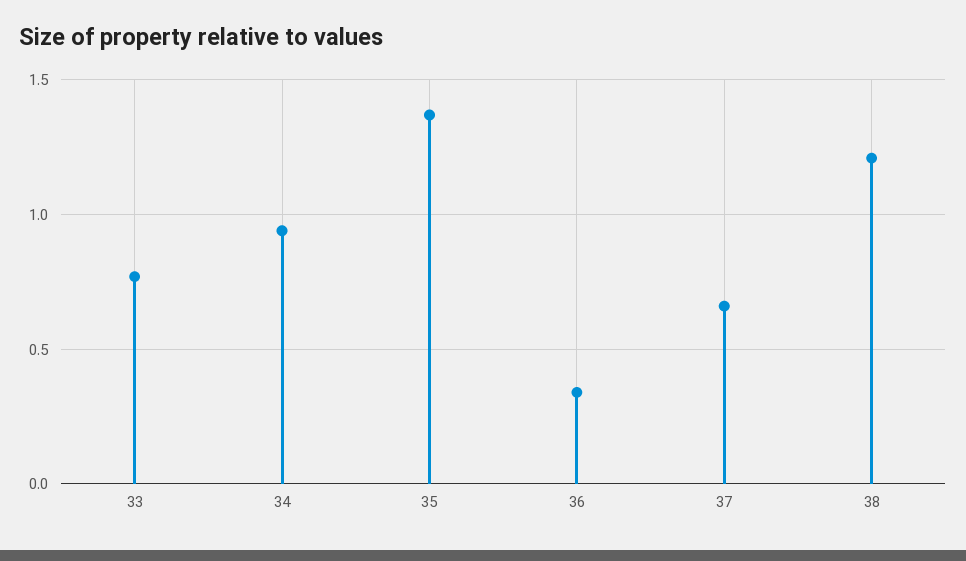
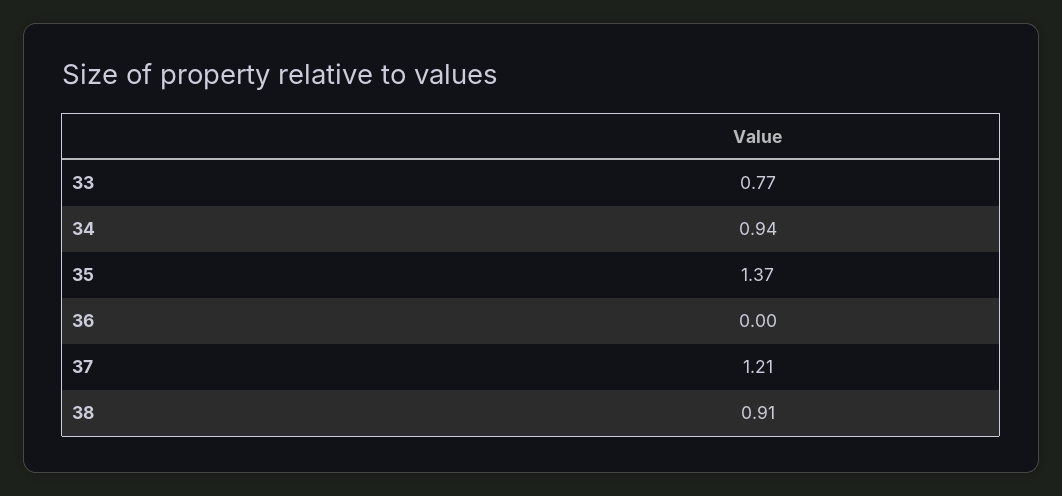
36: 0.35 -> 0
37: 0.65 -> 1.21
38: 1.2 -> 0.91

